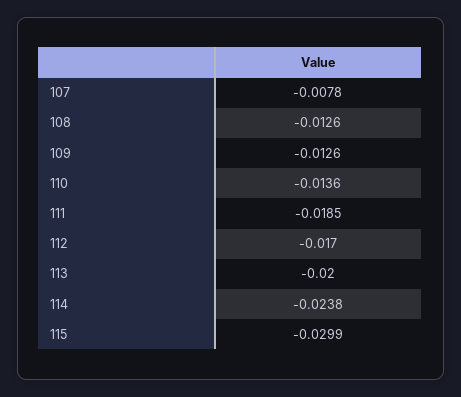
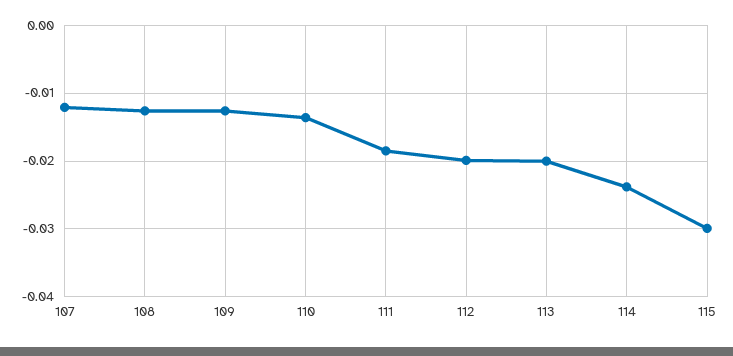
107: -0.0078 -> -0.012
112: -0.017 -> -0.02

